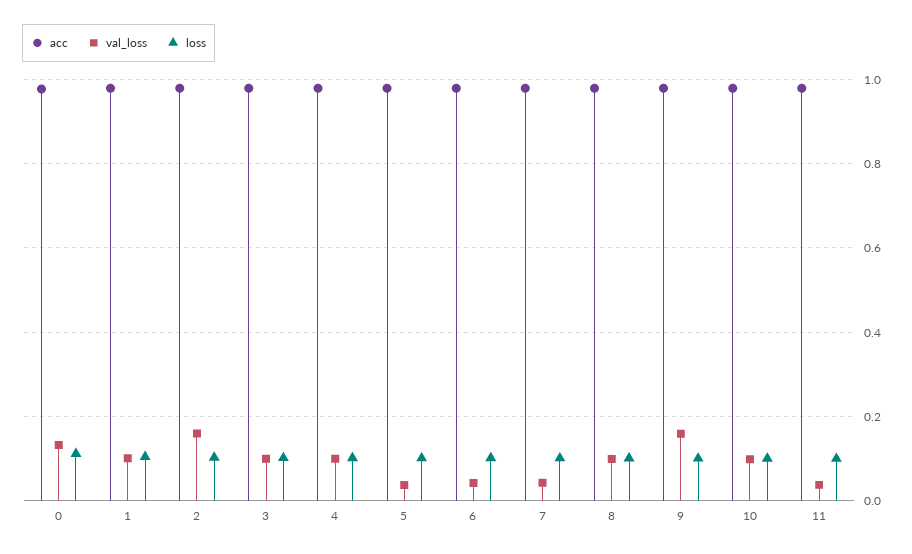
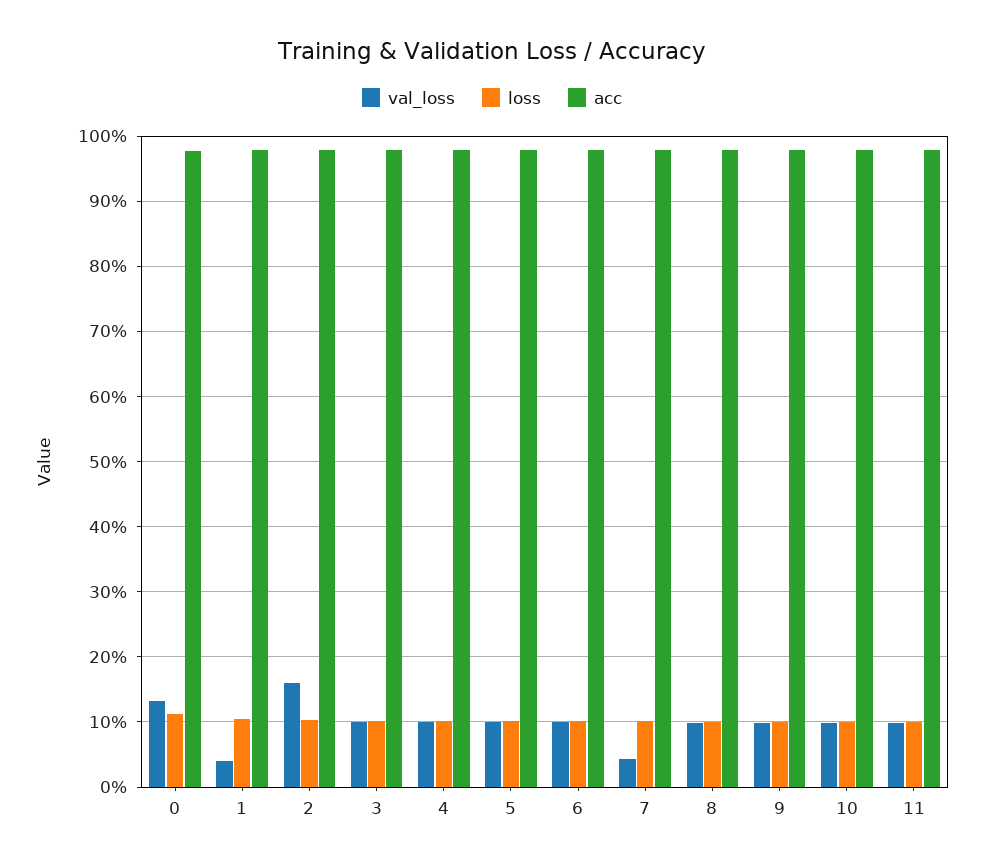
val_loss, 1: 0.1 -> 0.04
val_loss, 5: 0.04 -> 0.1
val_loss, 6: 0.04 -> 0.1
val_loss, 9: 0.16 -> 0.1
val_loss, 11: 0.04 -> 0.1

